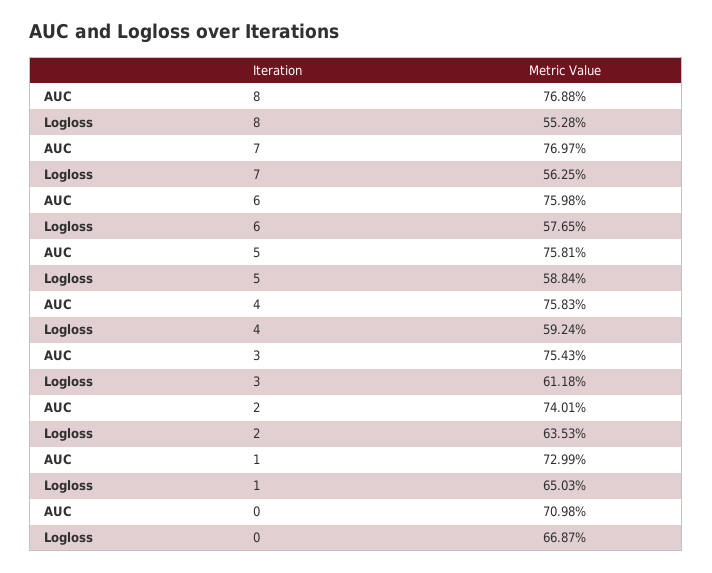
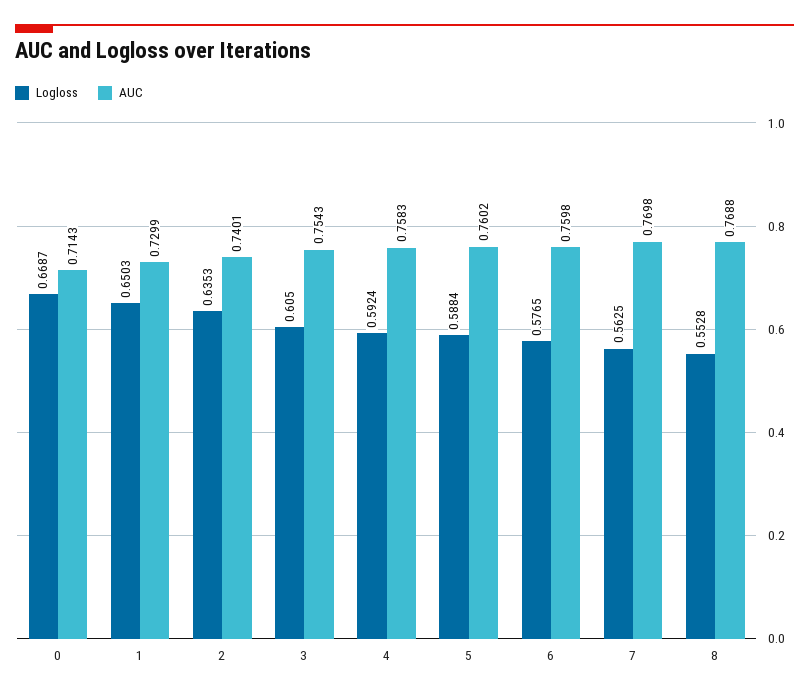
AUC, 7: 0.7697 -> 0.7698
AUC, 5: 0.7581 -> 0.7602
Logloss, 3: 0.6118 -> 0.605
AUC, 0: 0.7098 -> 0.7143

